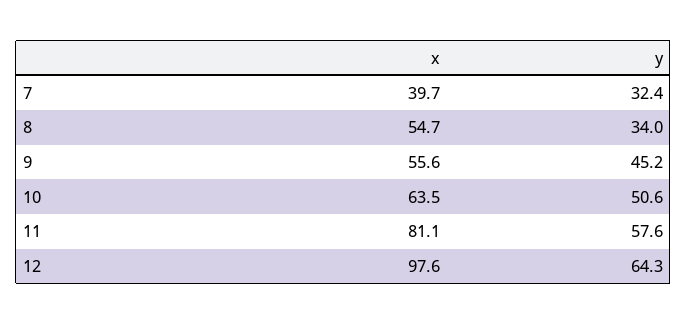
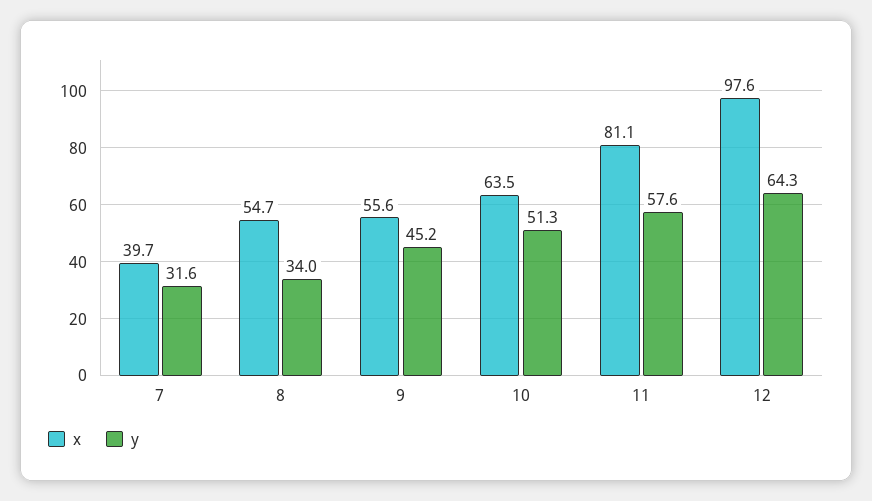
y, 7: 32.4 -> 31.6
y, 10: 50.6 -> 51.3

